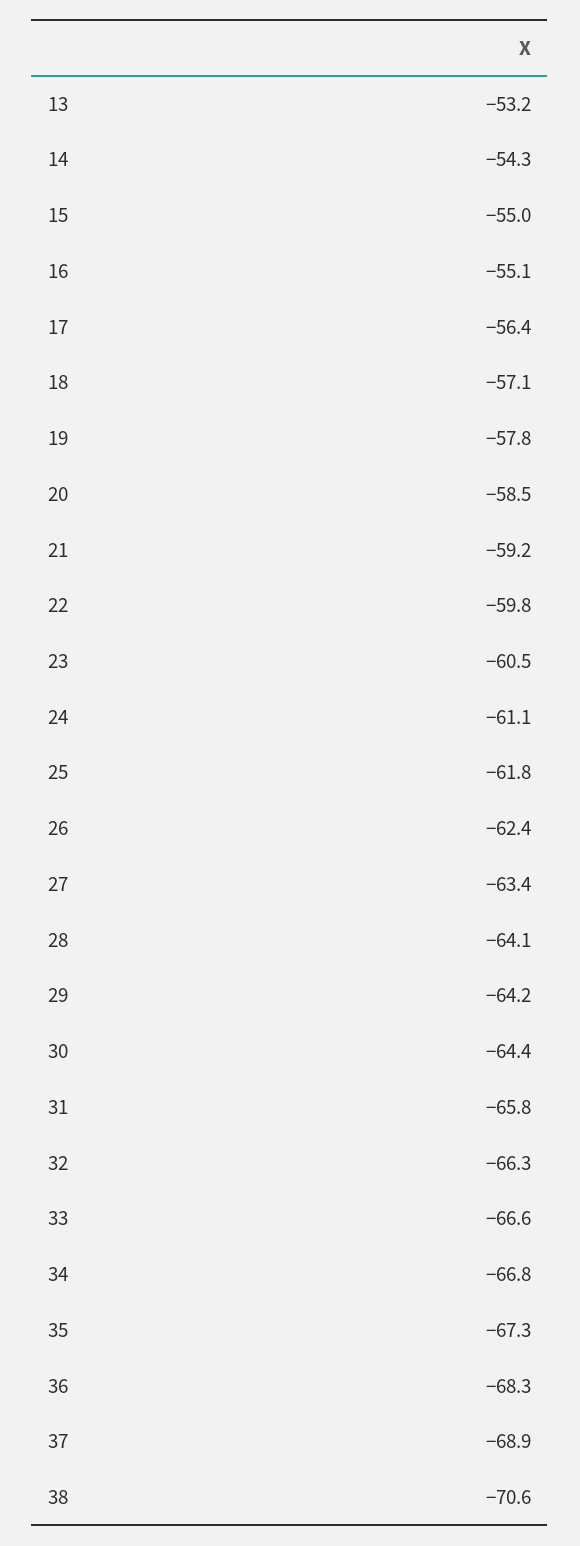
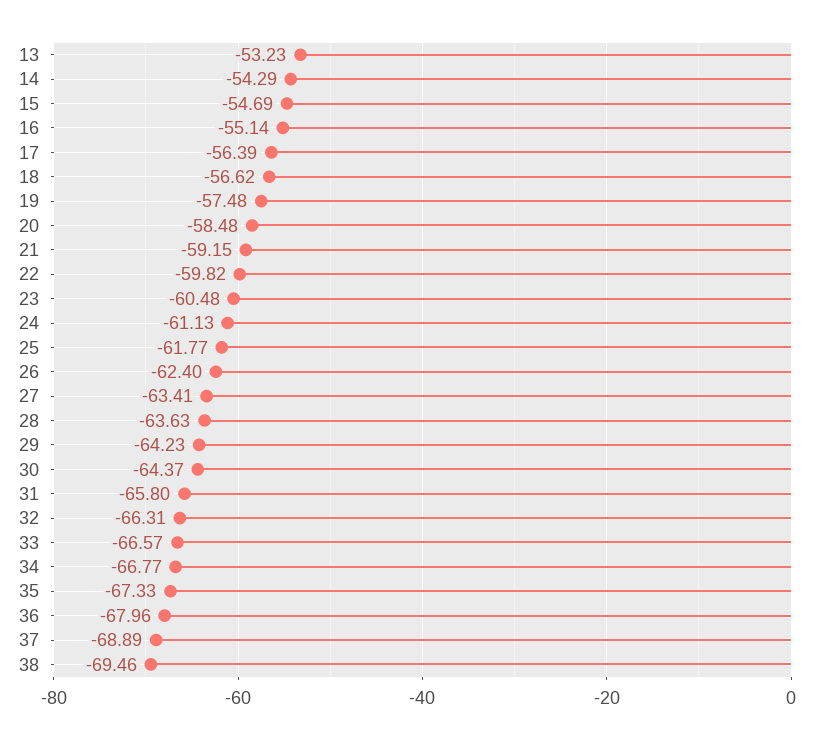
15: -55 -> -54.69
18: -57.1 -> -56.62
19: -57.8 -> -57.48
28: -64.1 -> -63.63
36: -68.3 -> -67.96
38: -70.6 -> -69.46

